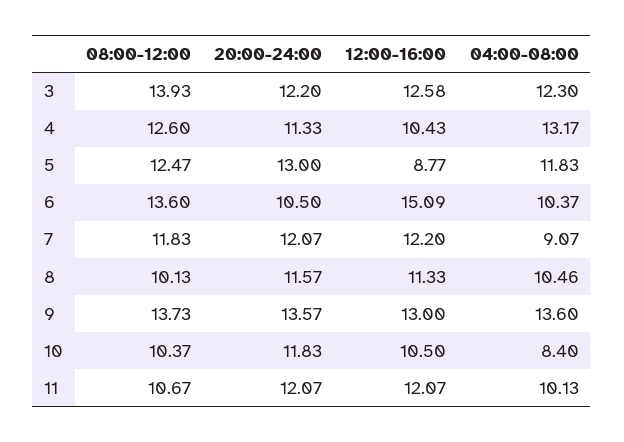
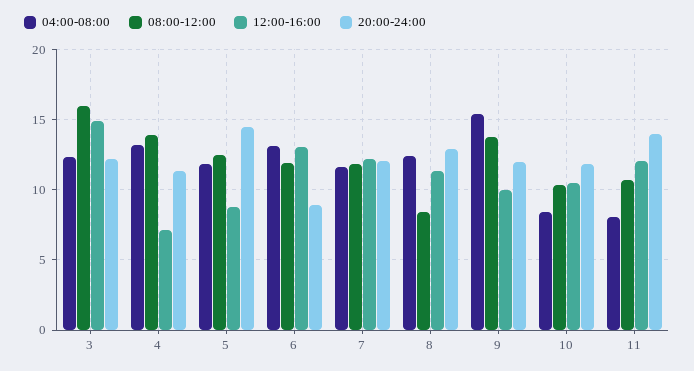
08:00-12:00, 3: 13.93 -> 16
12:00-16:00, 3: 12.58 -> 15
08:00-12:00, 4: 12.6 -> 14
12:00-16:00, 4: 10.43 -> 7
20:00-24:00, 5: 13 -> 14.5
08:00-12:00, 6: 13.6 -> 12
20:00-24:00, 6: 10.5 -> 9
12:00-16:00, 6: 15.09 -> 13
04:00-08:00, 6: 10.37 -> 13
04:00-08:00, 7: 9.07 -> 11.5
08:00-12:00, 8: 10.13 -> 8.5
20:00-24:00, 8: 11.57 -> 13
04:00-08:00, 8: 10.46 -> 12.5
20:00-24:00, 9: 13.57 -> 12
12:00-16:00, 9: 13 -> 10
04:00-08:00, 9: 13.6 -> 15.5
20:00-24:00, 11: 12.07 -> 14
04:00-08:00, 11: 10.13 -> 8

